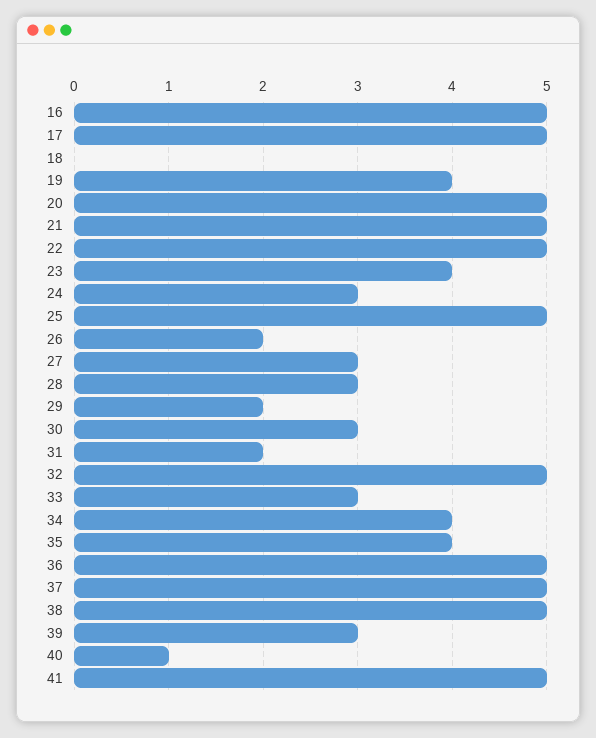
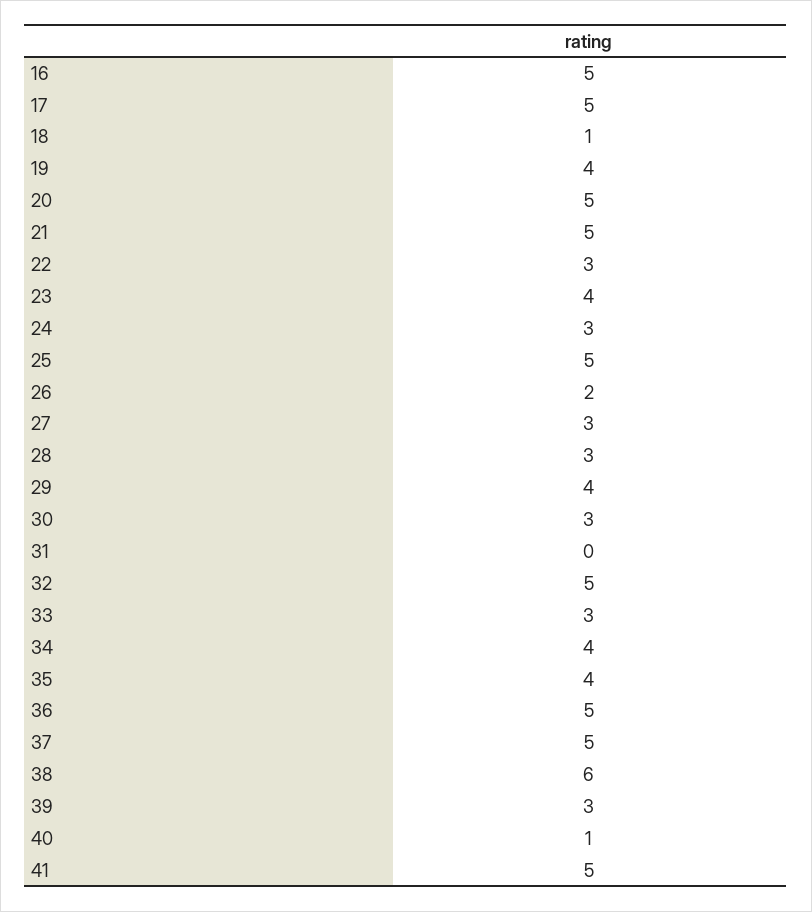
18: 0 -> 1
22: 5 -> 3
29: 2 -> 4
31: 2 -> 0
38: 5 -> 6

